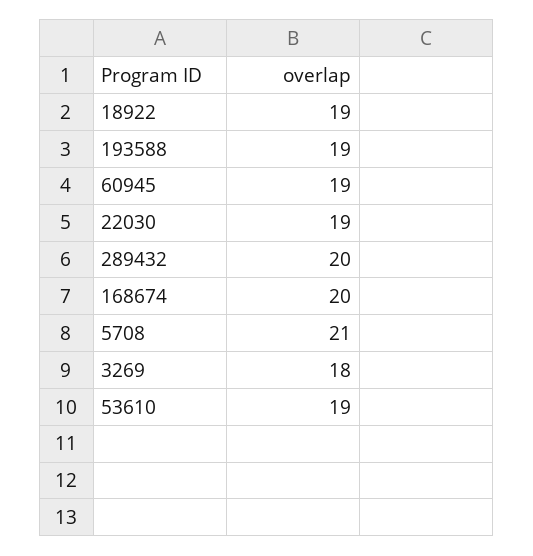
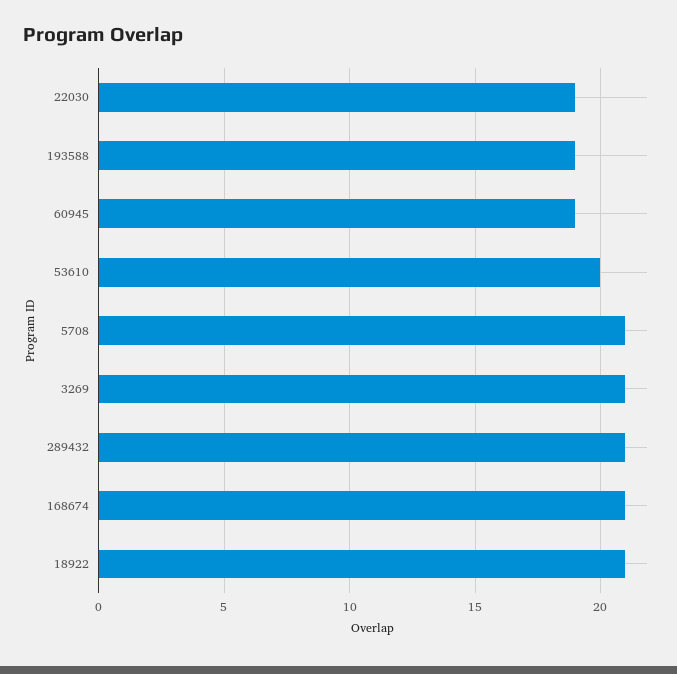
18922: 19 -> 21
289432: 20 -> 21
168674: 20 -> 21
3269: 18 -> 21
53610: 19 -> 20

